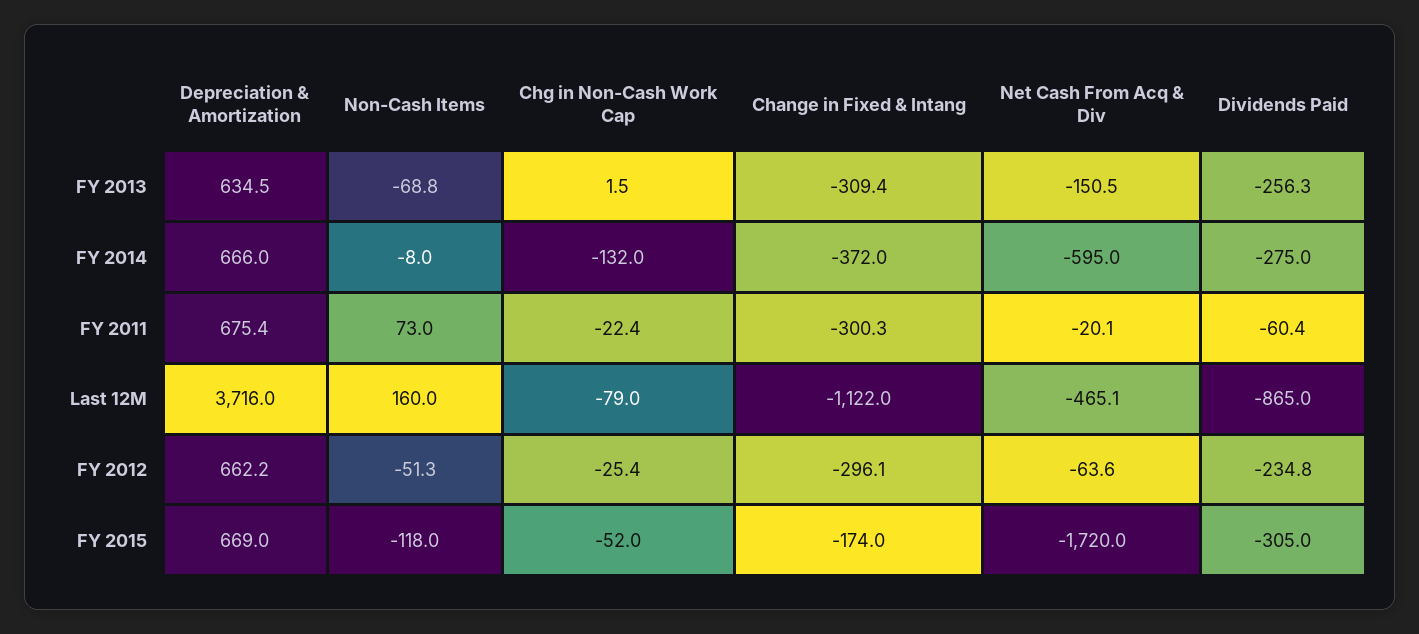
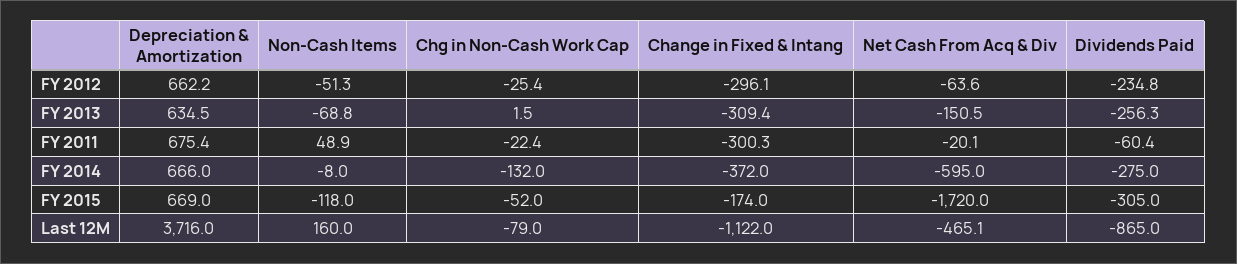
Non-Cash Items, FY 2011: 73 -> 48.9

